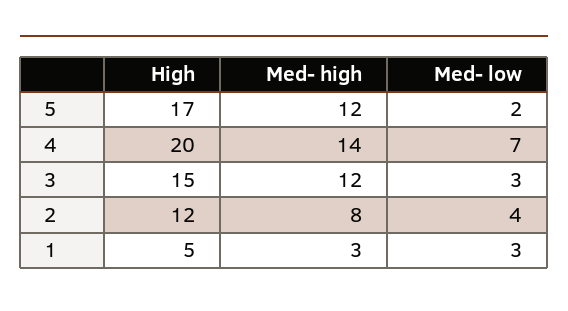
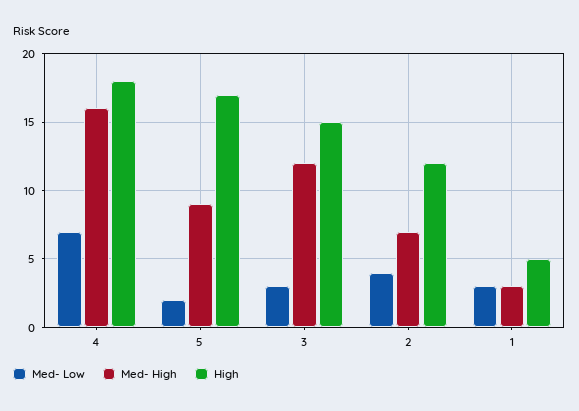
Med- high, 5: 12 -> 9
High, 4: 20 -> 18
Med- high, 4: 14 -> 16
Med- high, 2: 8 -> 7

